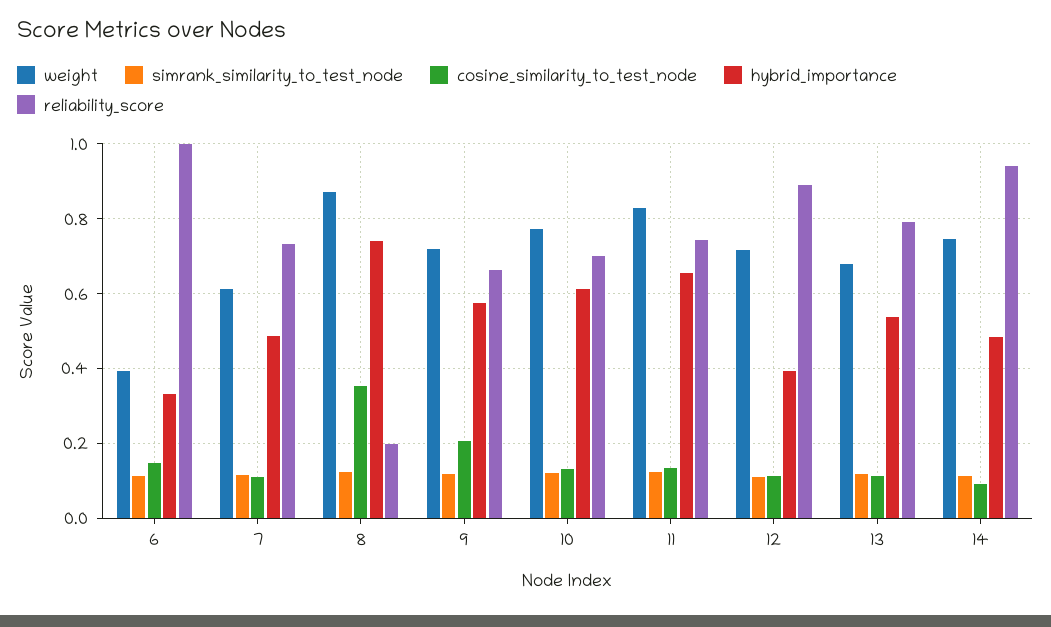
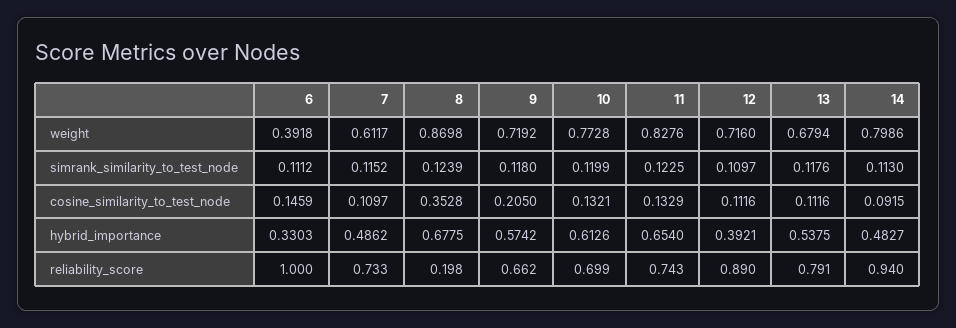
hybrid_importance, 8: 0.74 -> 0.6775
weight, 14: 0.74 -> 0.7986

